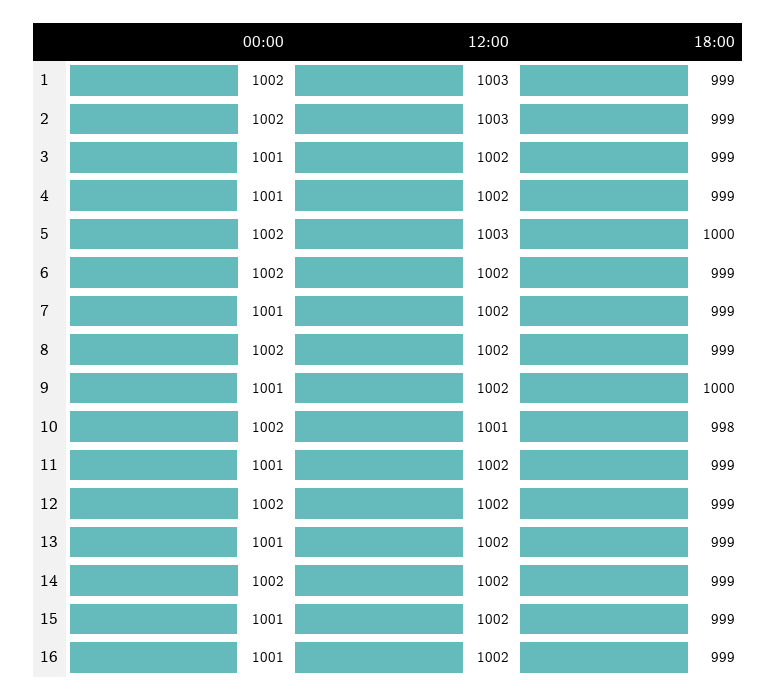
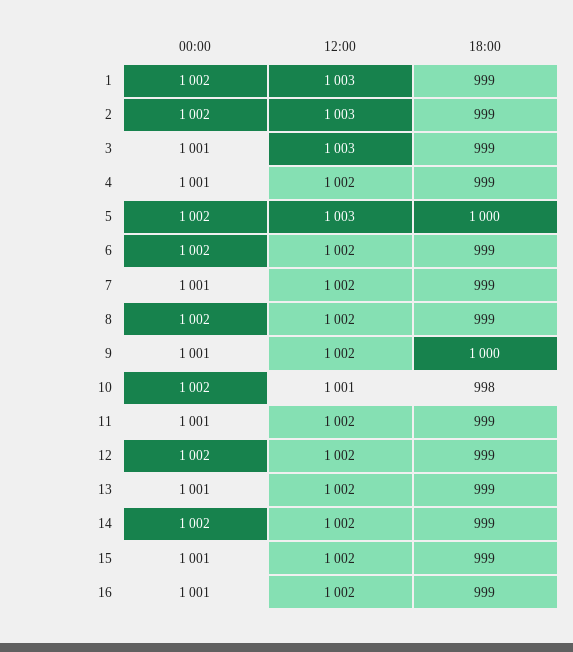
12:00, 3: 1002 -> 1003

